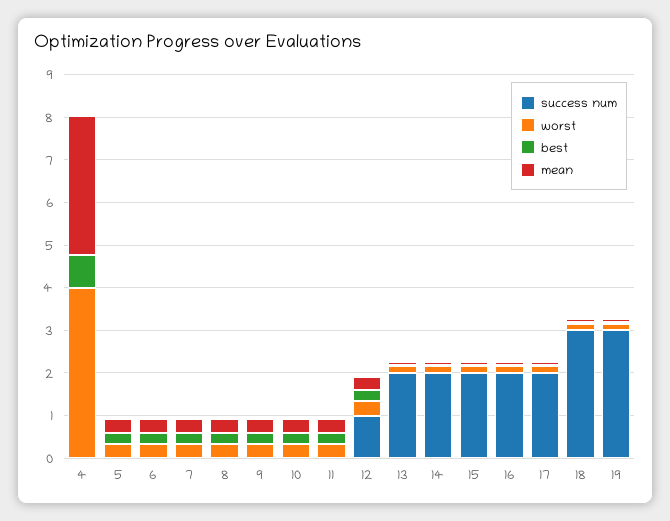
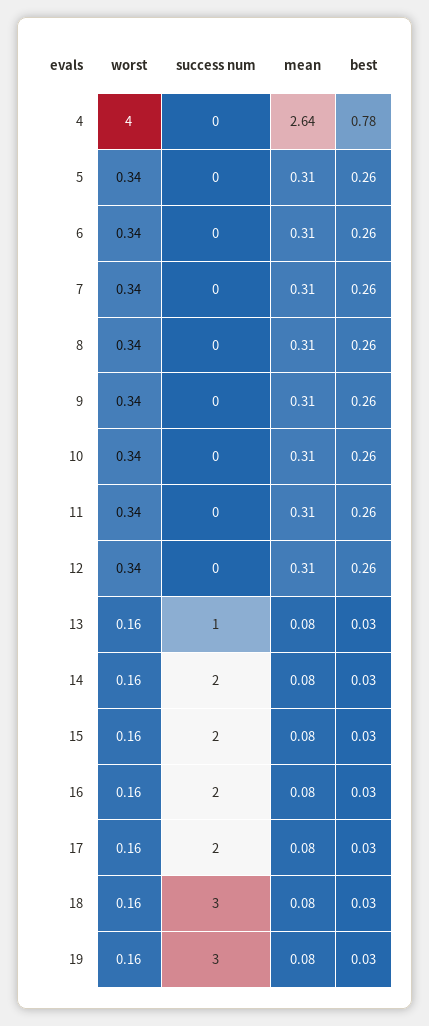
mean, 4: 3.2 -> 2.64
success num, 12: 1 -> 0
success num, 13: 2 -> 1

